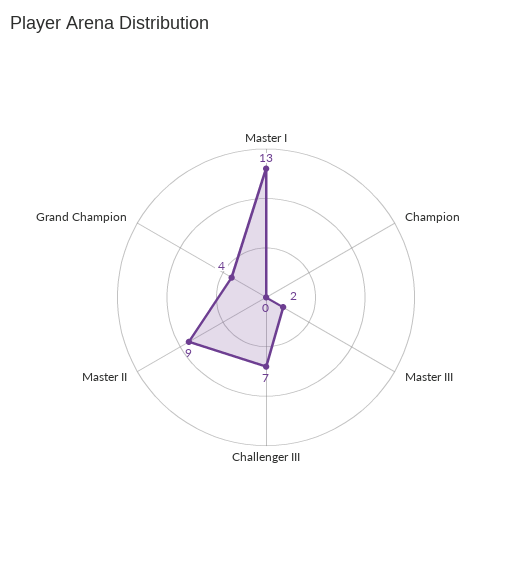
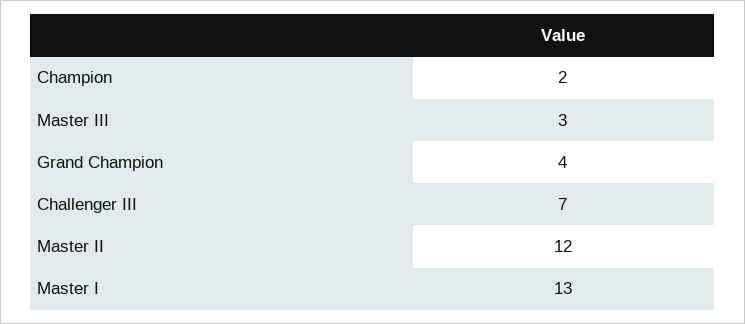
Champion: 0 -> 2
Master III: 2 -> 3
Master II: 9 -> 12

